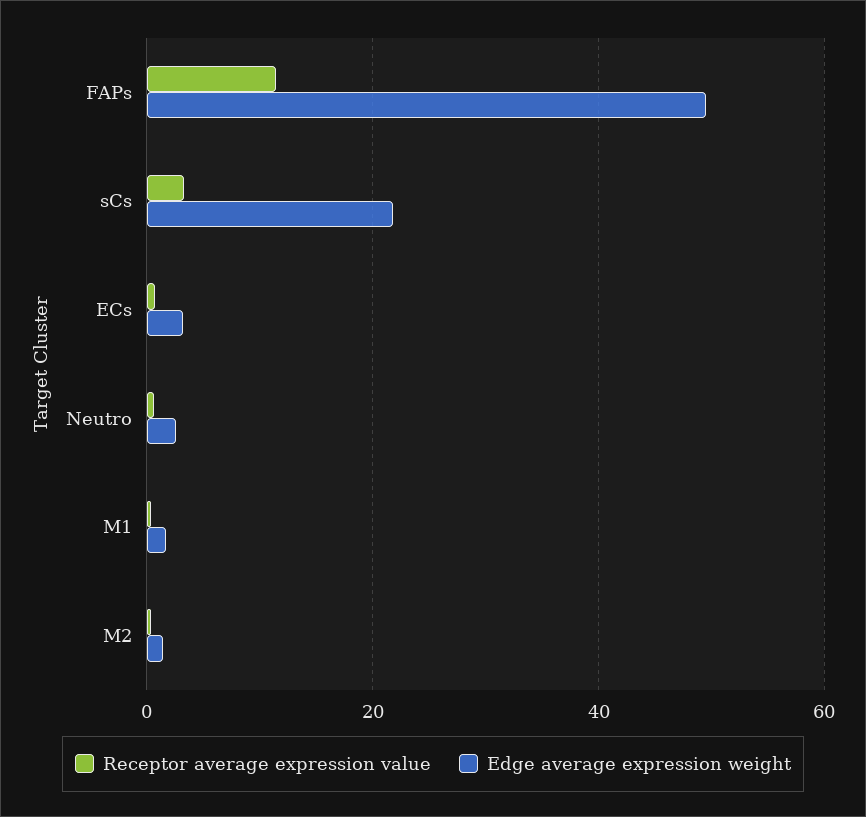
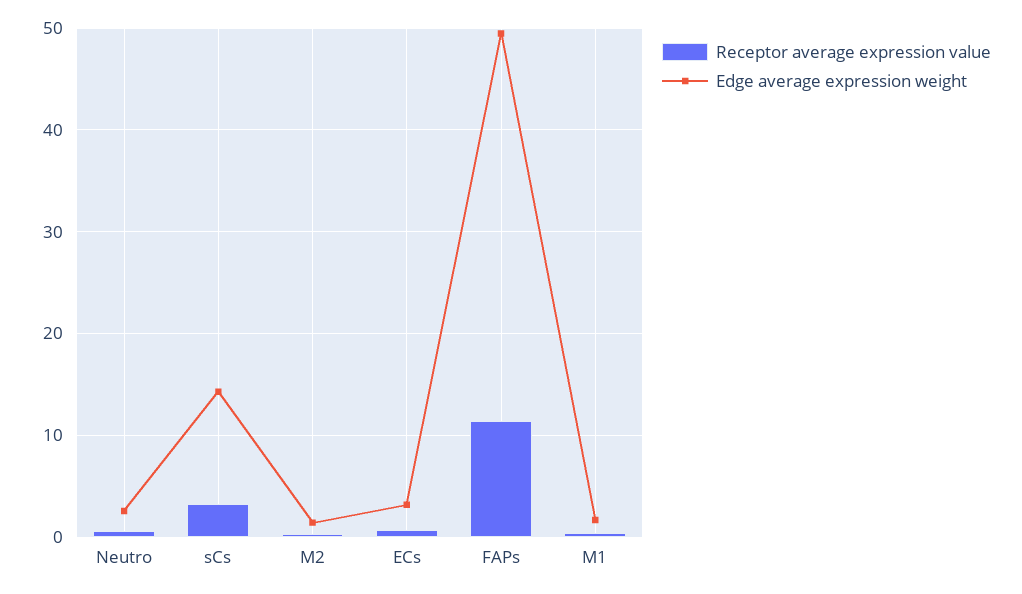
Edge average expression weight, sCs: 22 -> 14

